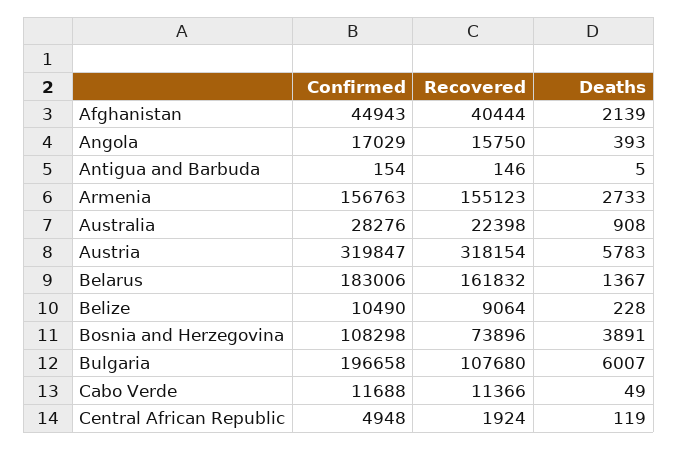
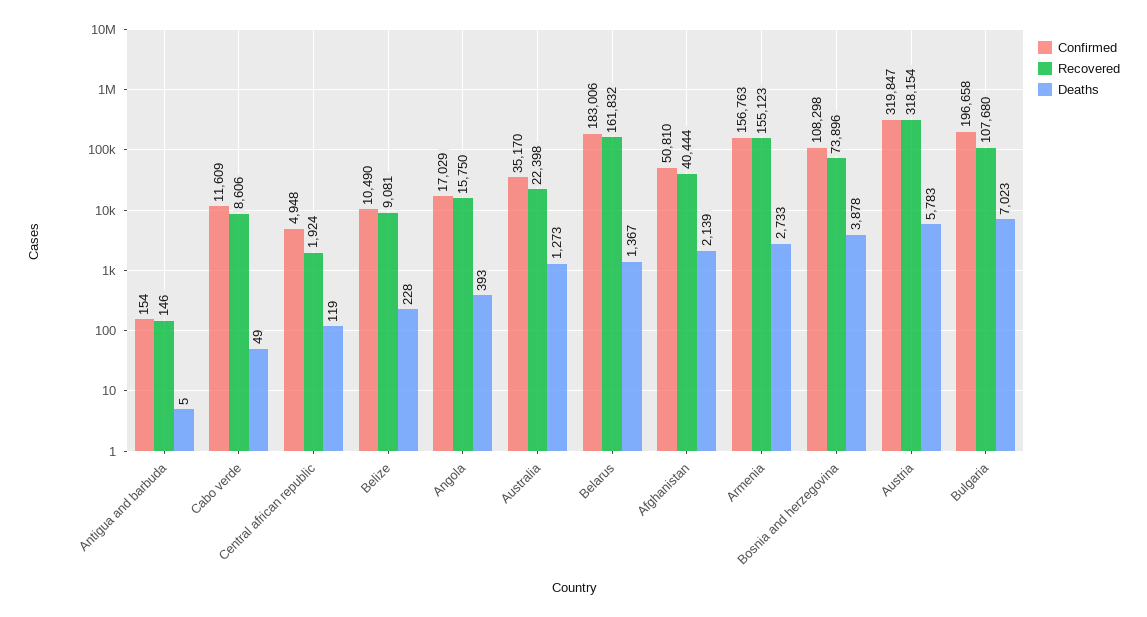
Confirmed, Afghanistan: 44943 -> 50810
Confirmed, Australia: 28276 -> 35170
Deaths, Australia: 908 -> 1273
Recovered, Belize: 9064 -> 9081
Deaths, Bosnia and Herzegovina: 3891 -> 3878
Deaths, Bulgaria: 6007 -> 7023
Confirmed, Cabo Verde: 11688 -> 11609
Recovered, Cabo Verde: 11366 -> 8606

